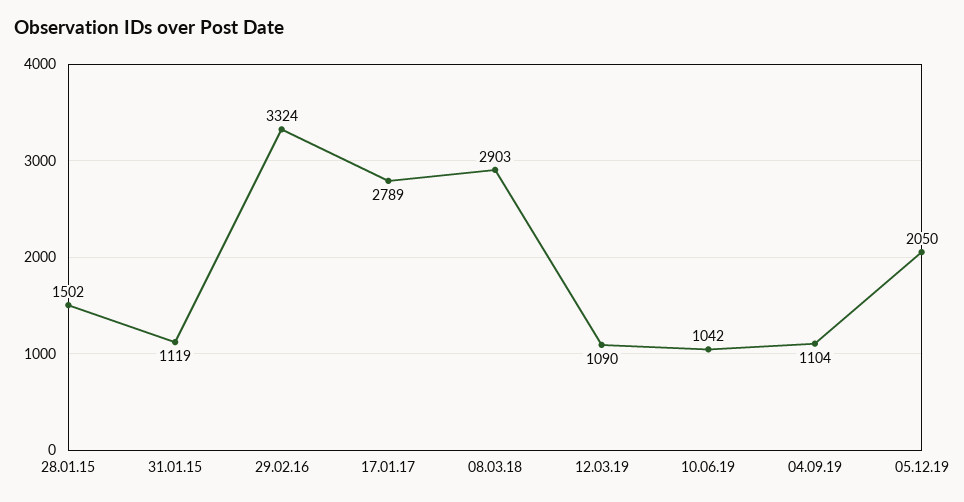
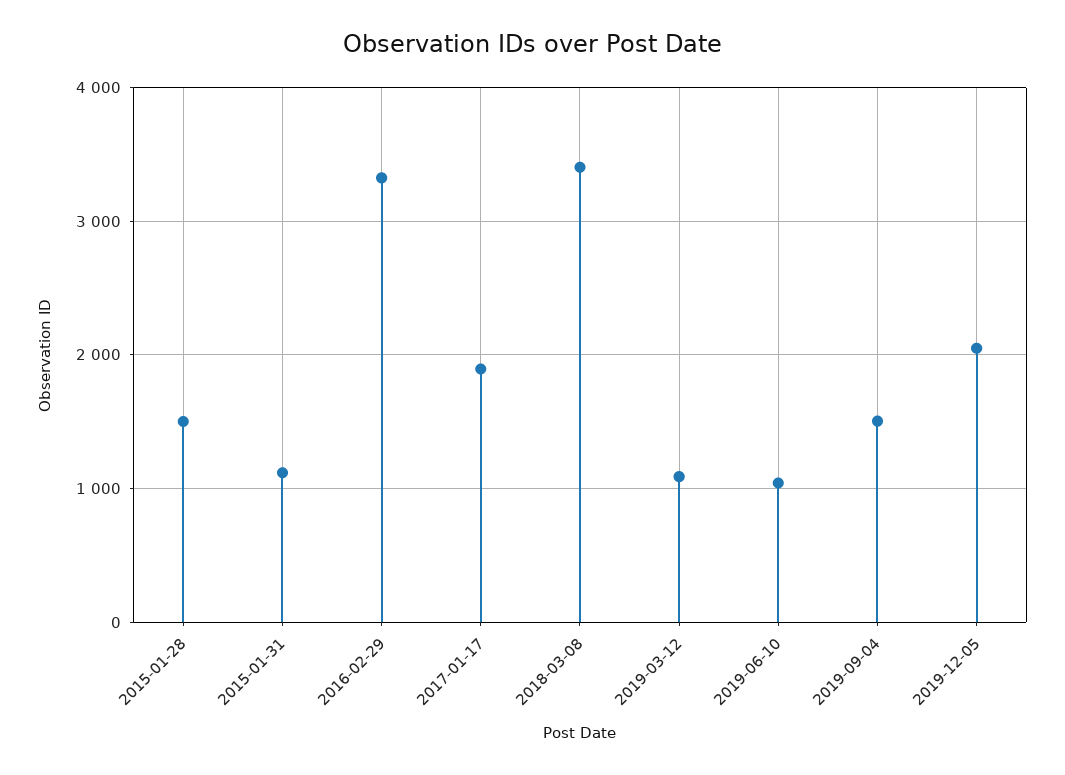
17.01.17: 2789 -> 1900
08.03.18: 2903 -> 3400
04.09.19: 1104 -> 1500

